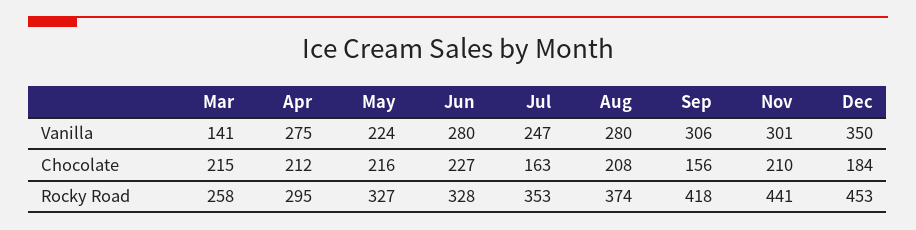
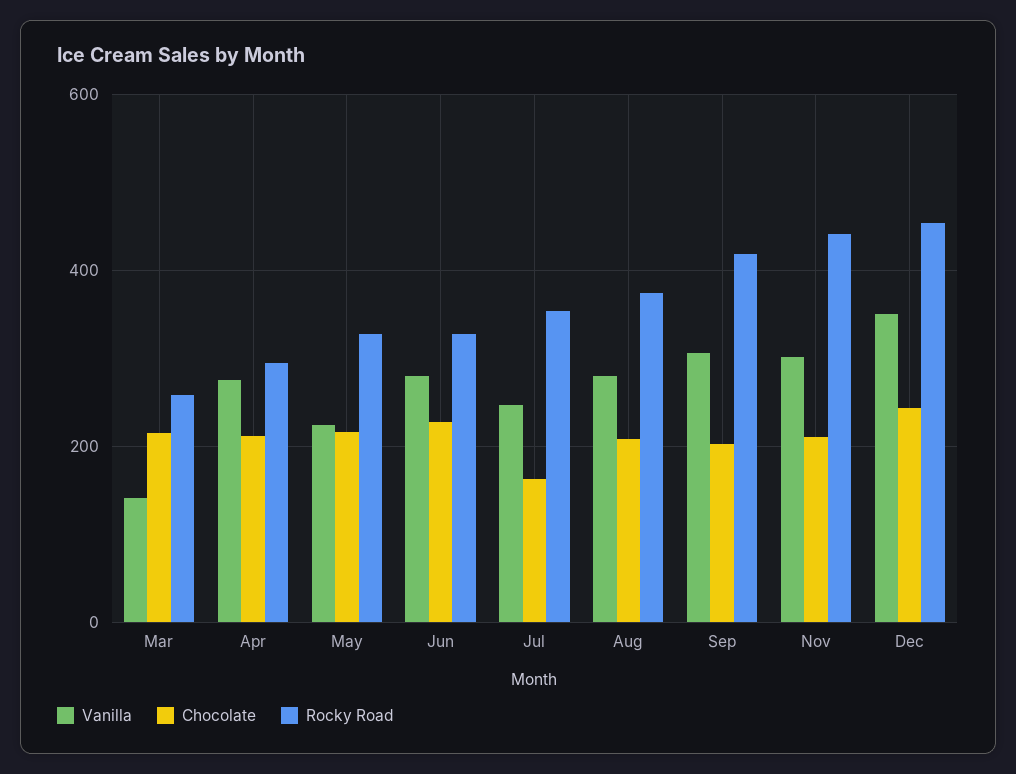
Chocolate, Sep: 156 -> 200
Chocolate, Dec: 184 -> 240

